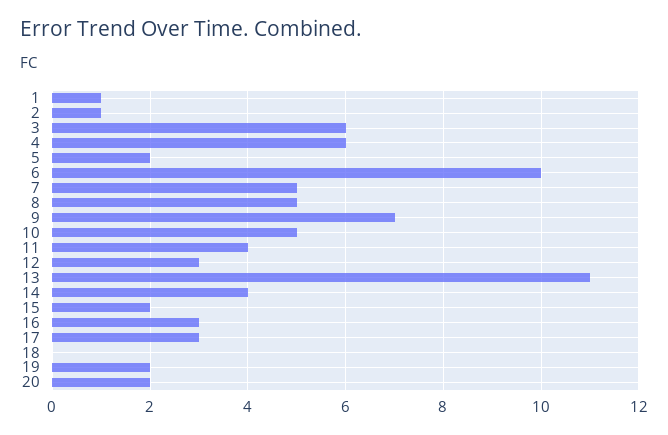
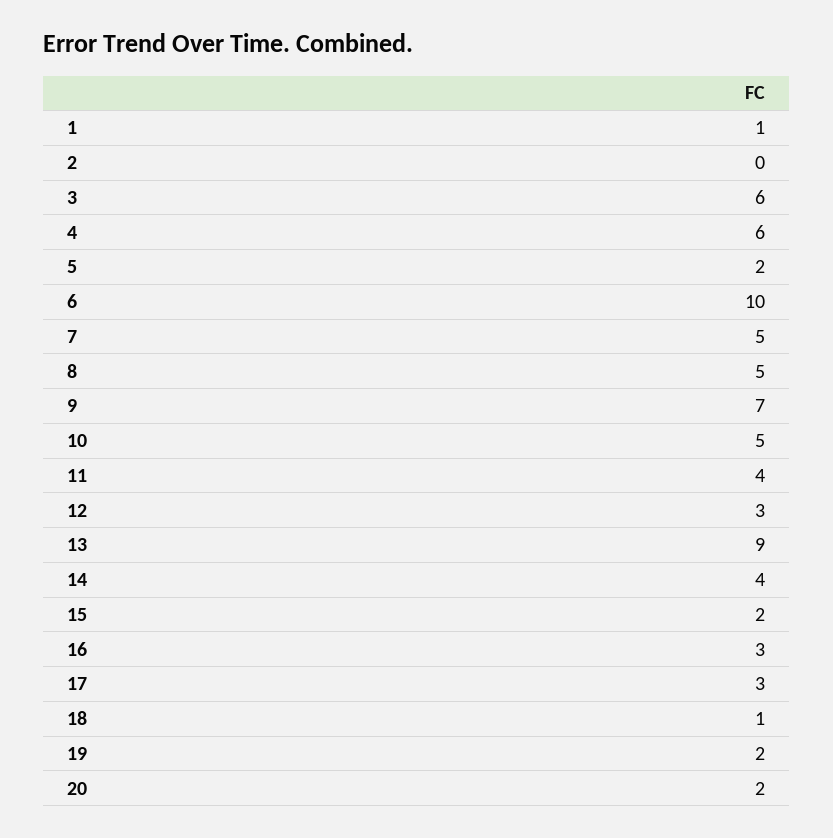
2: 1 -> 0
13: 11 -> 9
18: 0 -> 1

